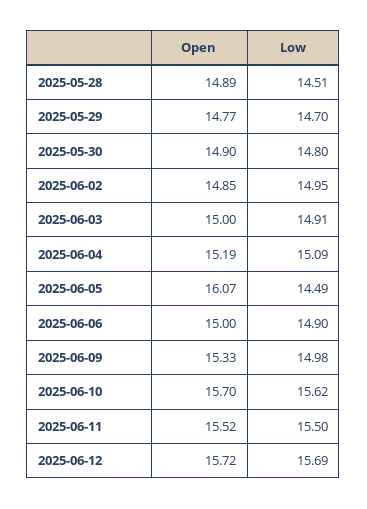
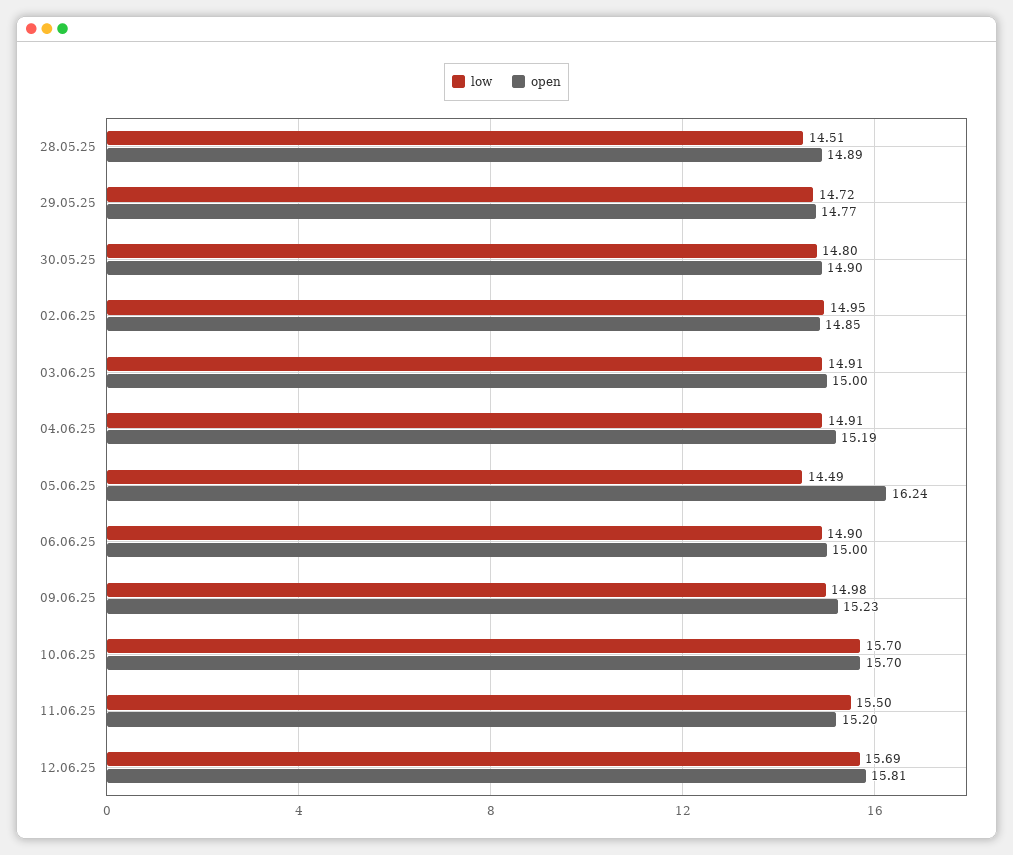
Low, 2025-05-29: 14.7 -> 14.72
Low, 2025-06-04: 15.09 -> 14.91
Open, 2025-06-05: 16.07 -> 16.24
Open, 2025-06-09: 15.33 -> 15.23
Low, 2025-06-10: 15.62 -> 15.7
Open, 2025-06-11: 15.52 -> 15.2
Open, 2025-06-12: 15.72 -> 15.81

